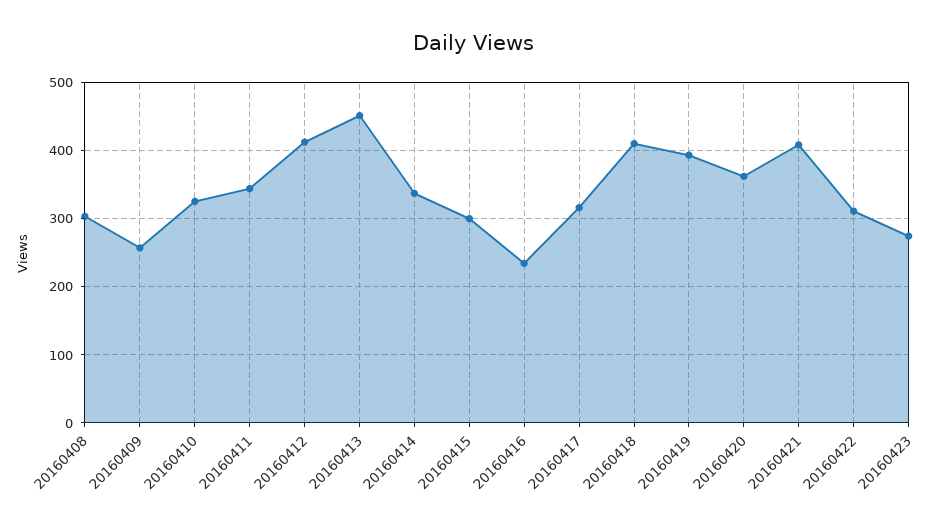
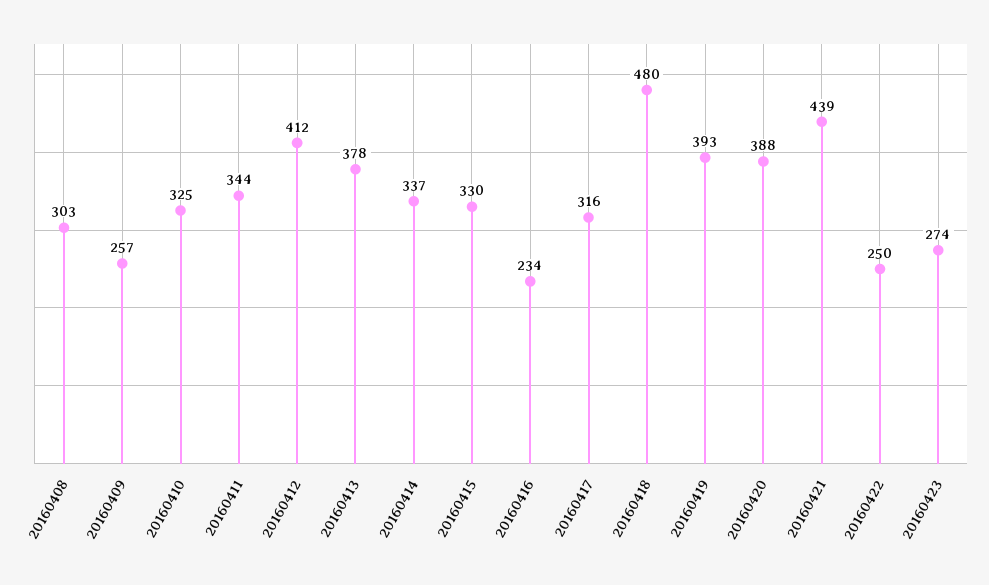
20160413: 450 -> 378
20160415: 300 -> 330
20160418: 410 -> 480
20160420: 360 -> 388
20160421: 410 -> 439
20160422: 310 -> 250

